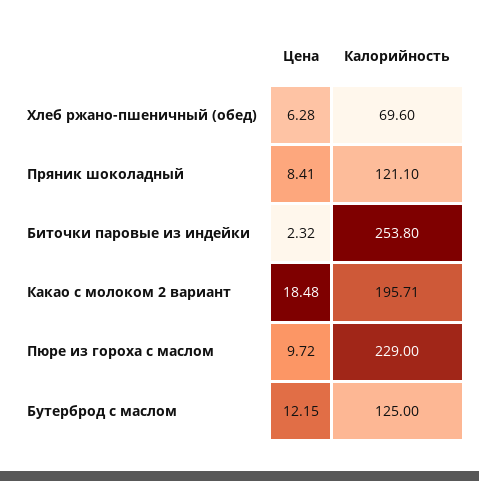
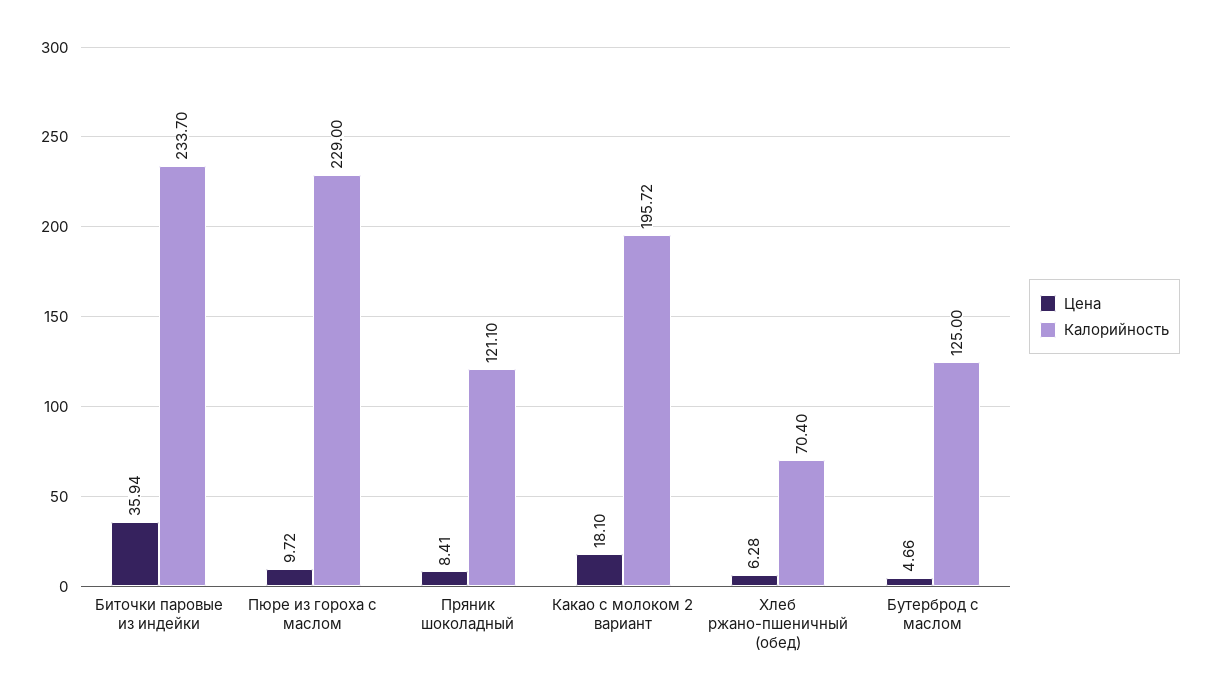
Калорийность, Хлеб ржано-пшеничный (обед): 69.6 -> 70.4
Цена, Биточки паровые из индейки: 2.32 -> 35.94
Калорийность, Биточки паровые из индейки: 253.8 -> 233.7
Цена, Какао с молоком 2 вариант: 18.48 -> 18.1
Калорийность, Какао с молоком 2 вариант: 195.71 -> 195.72
Цена, Бутерброд с маслом: 12.15 -> 4.66

